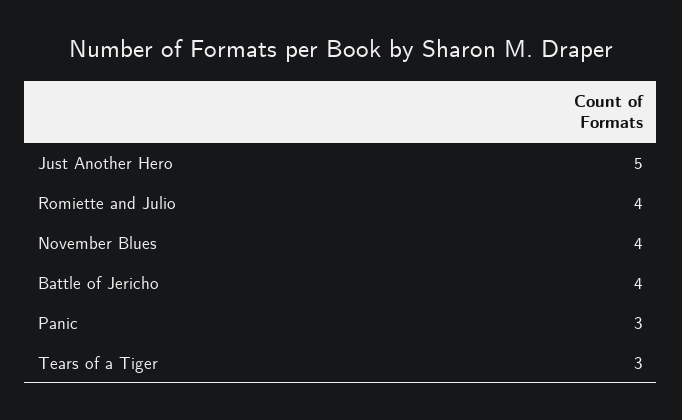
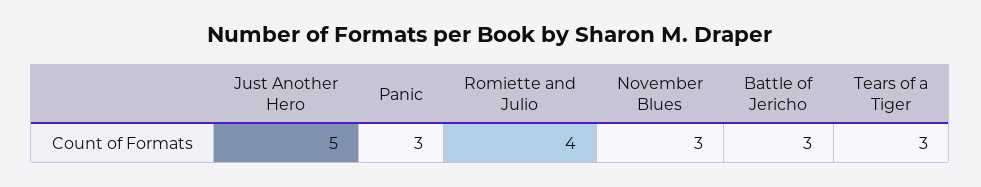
November Blues: 4 -> 3
Battle of Jericho: 4 -> 3

